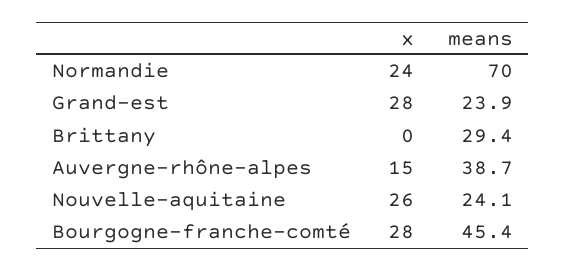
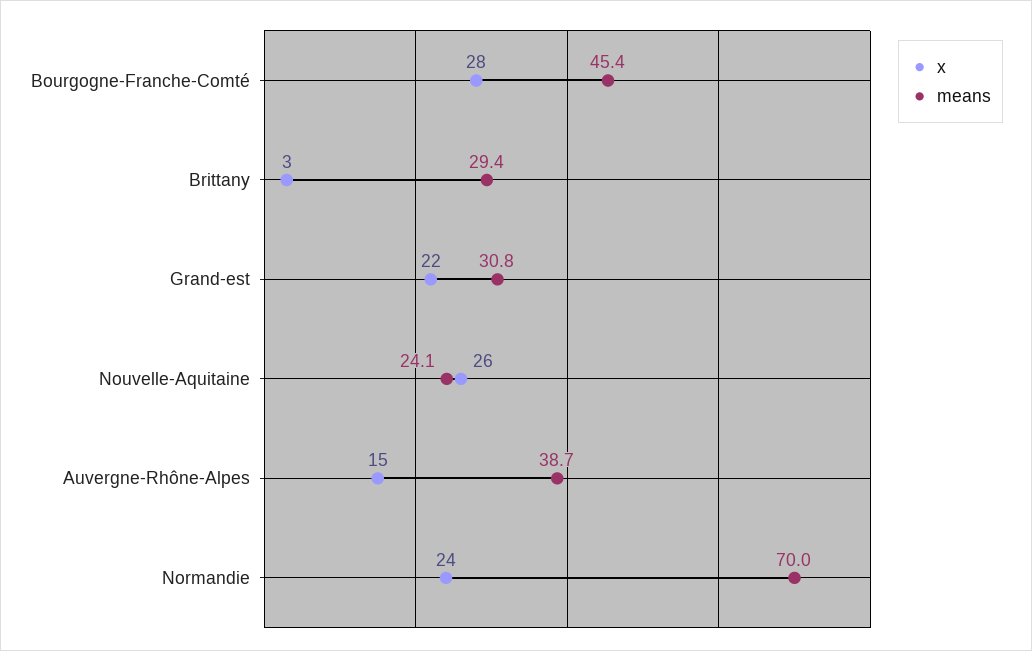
x, Grand-est: 28 -> 22
means, Grand-est: 23.9 -> 30.8
x, Brittany: 0 -> 3

